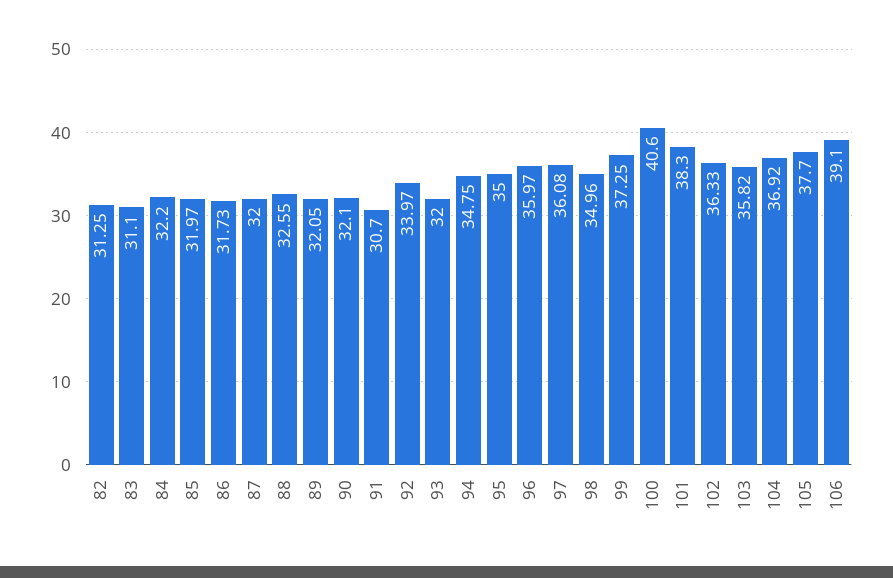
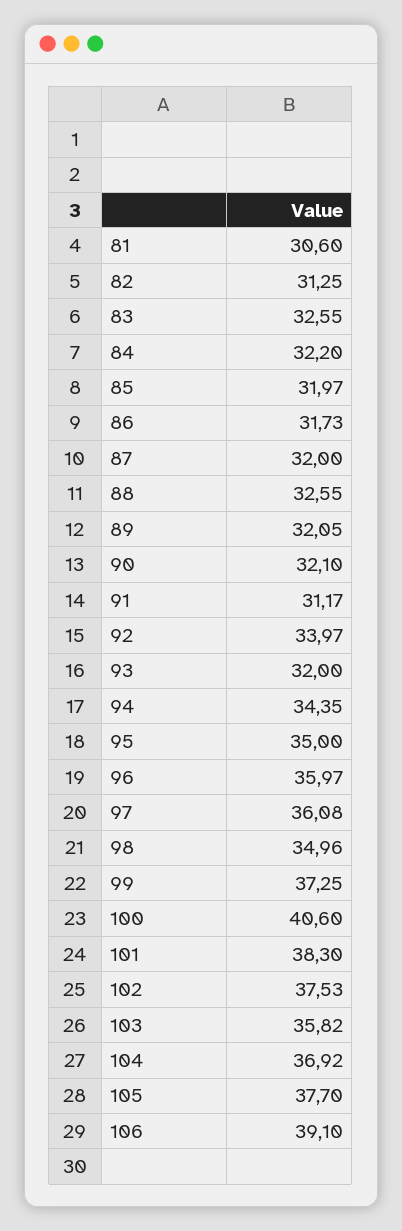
83: 31.1 -> 32.55
91: 30.7 -> 31.17
94: 34.75 -> 34.35
102: 36.33 -> 37.53
81: none -> 30.6

